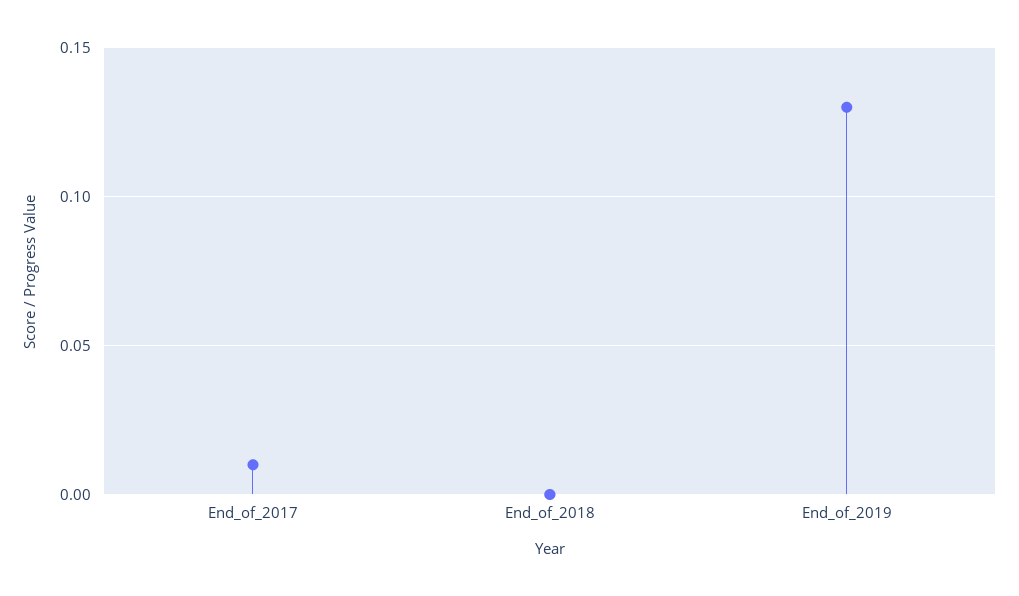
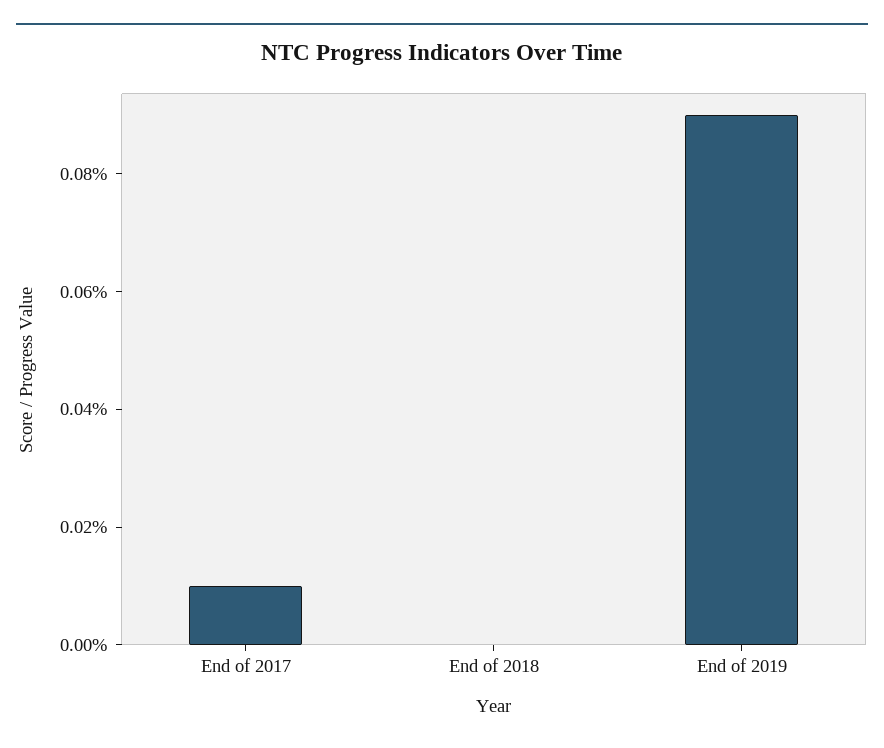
End_of_2019: 0.13 -> 0.09

